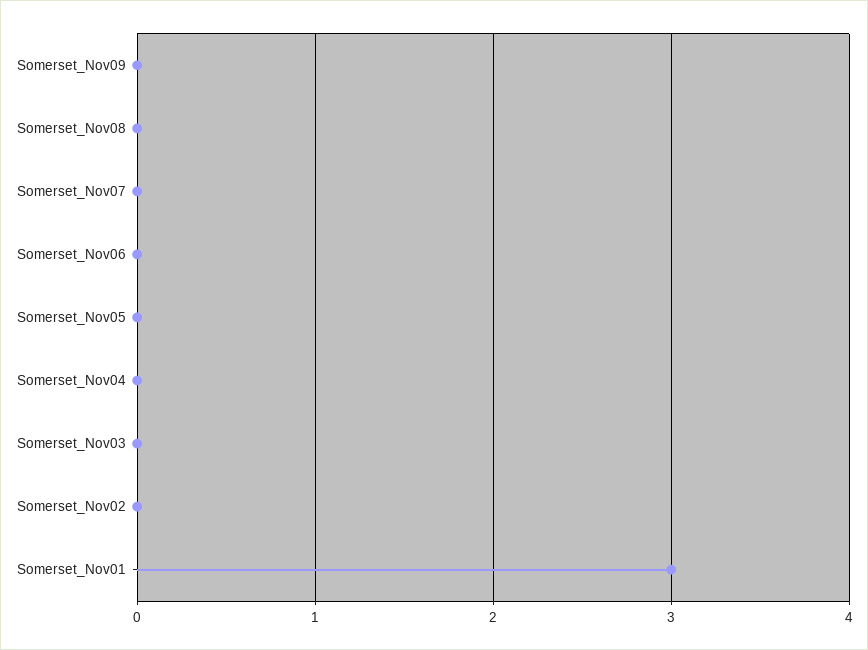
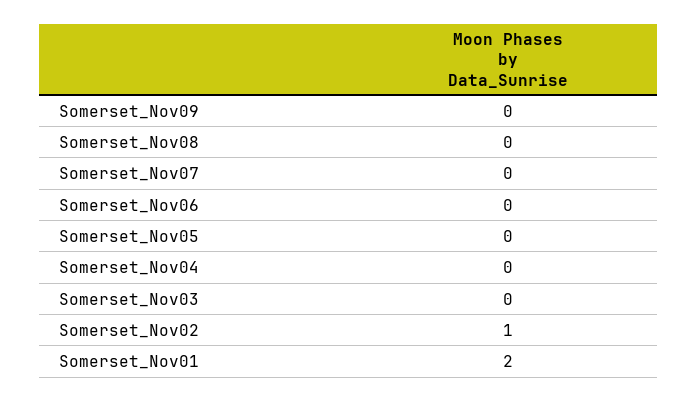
Somerset_Nov02: 0 -> 1
Somerset_Nov01: 3 -> 2

